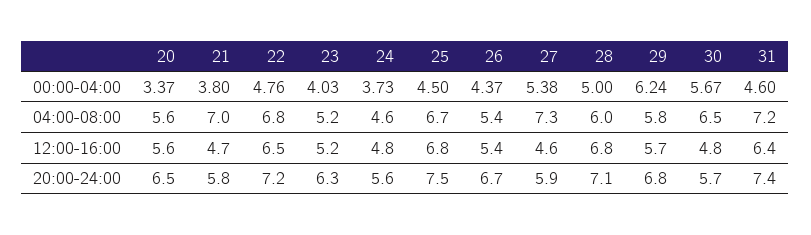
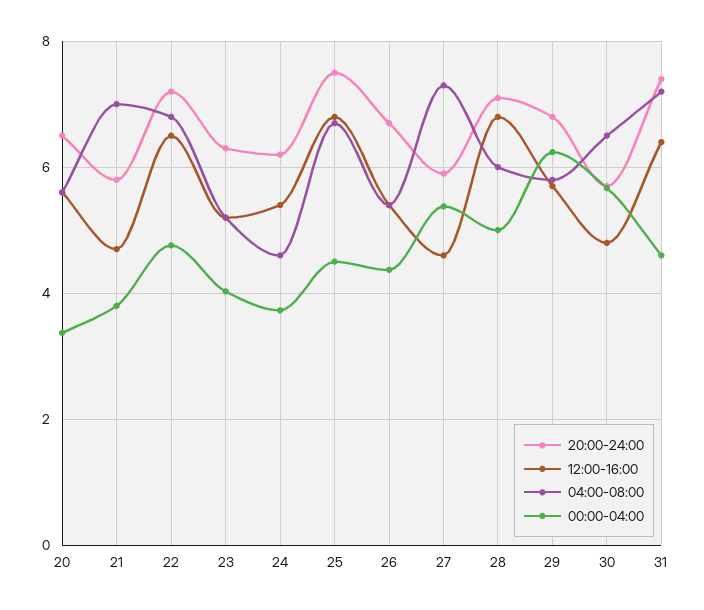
12:00-16:00, 24: 4.8 -> 5.4
20:00-24:00, 24: 5.6 -> 6.2

